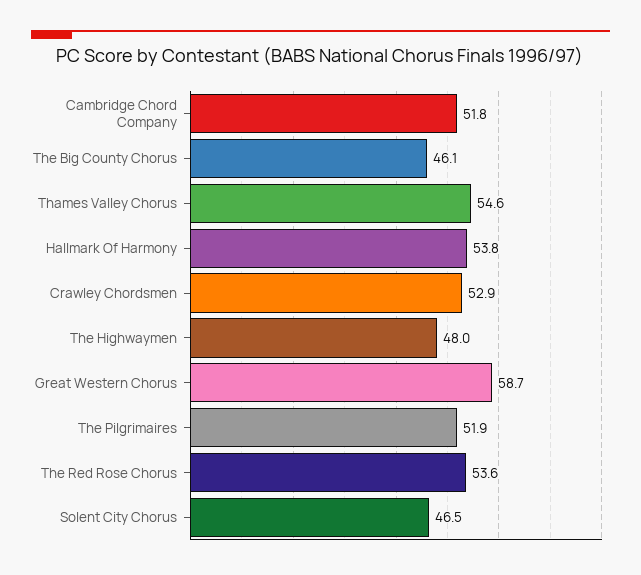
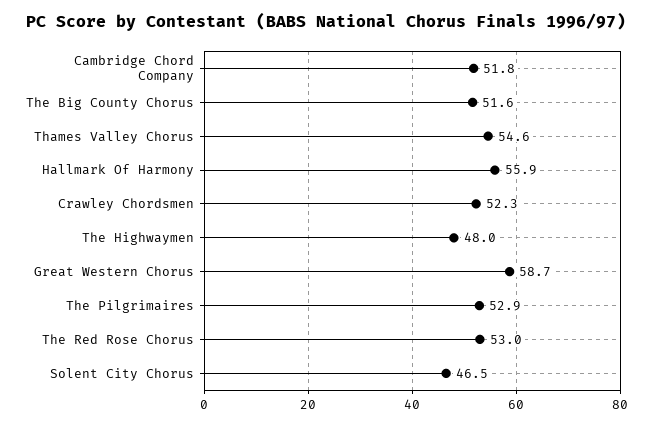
The Big County Chorus: 46.1 -> 51.6
Hallmark Of Harmony: 53.8 -> 55.9
Crawley Chordsmen: 52.9 -> 52.3
The Pilgrimaires: 51.9 -> 52.9
The Red Rose Chorus: 53.6 -> 53

